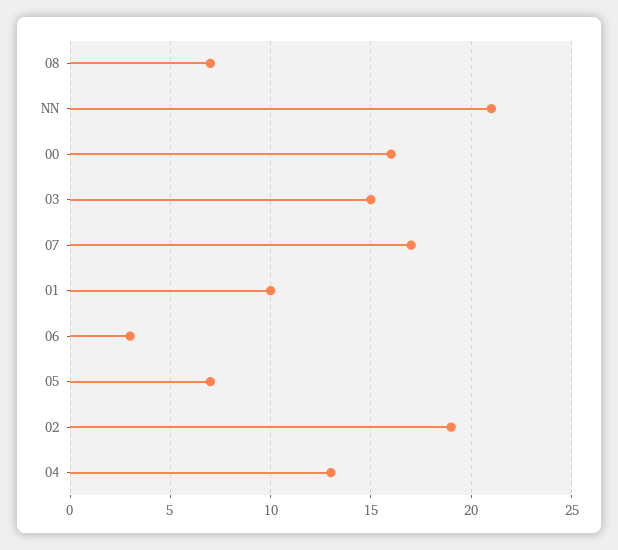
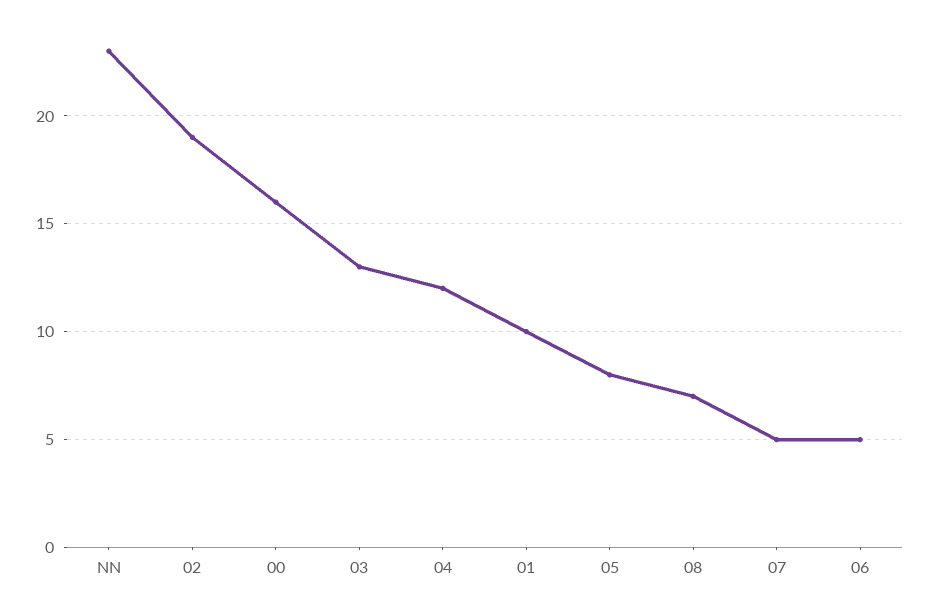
NN: 21 -> 23
03: 15 -> 13
07: 17 -> 5
06: 3 -> 5
05: 7 -> 8
04: 13 -> 12

